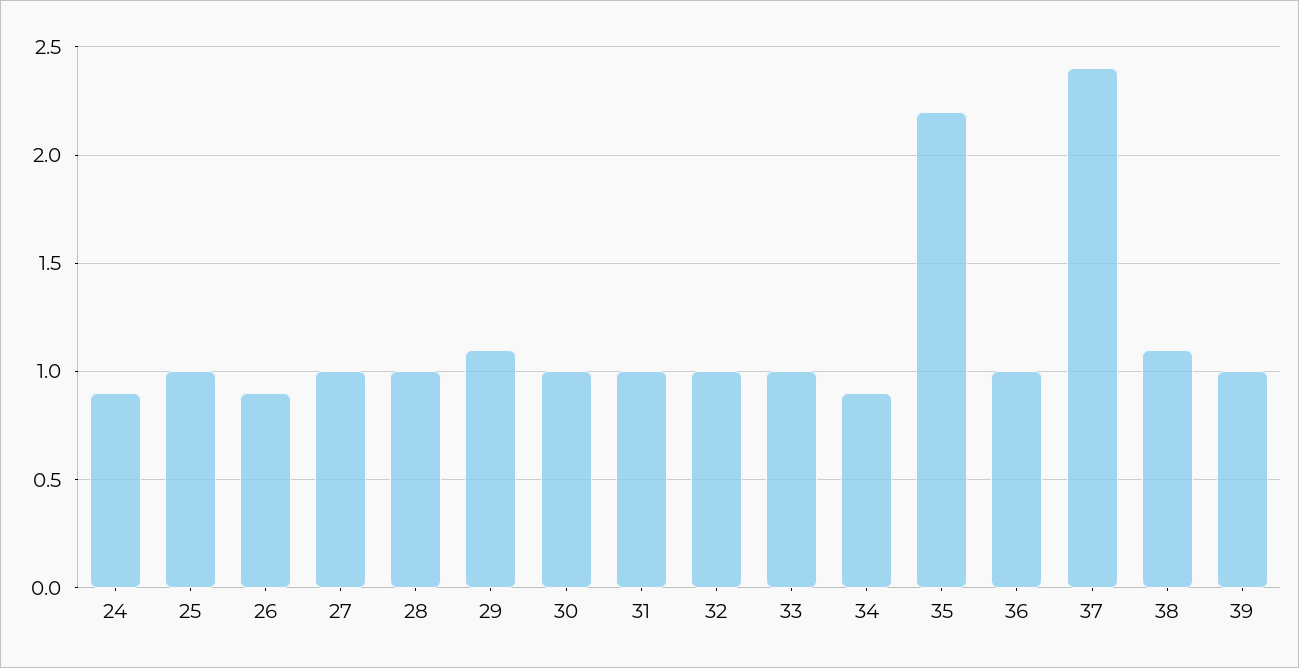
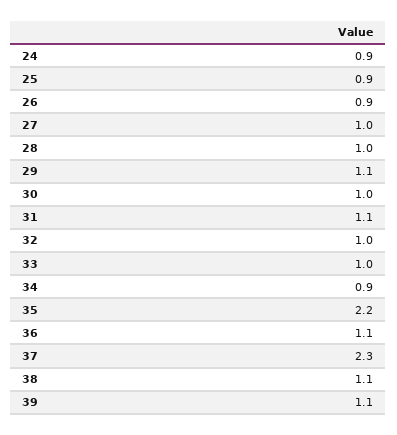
25: 1 -> 0.9
31: 1 -> 1.1
36: 1 -> 1.1
37: 2.4 -> 2.3
39: 1 -> 1.1

